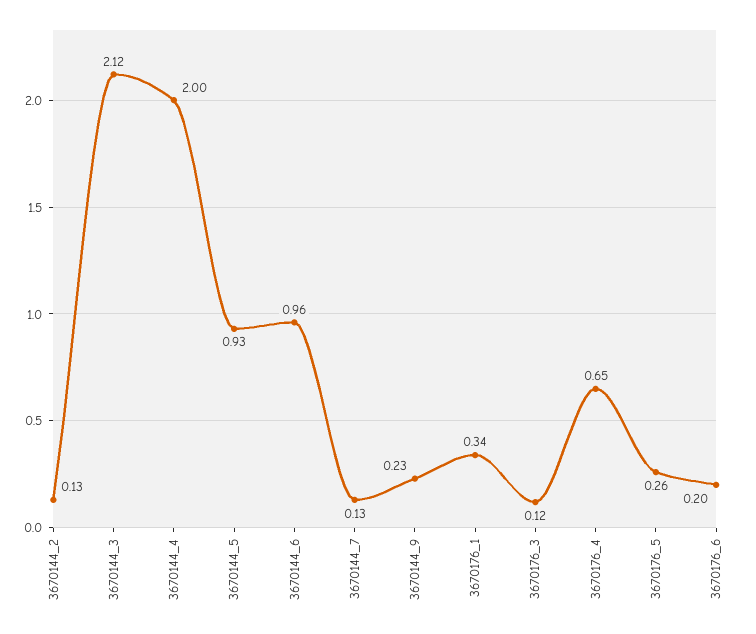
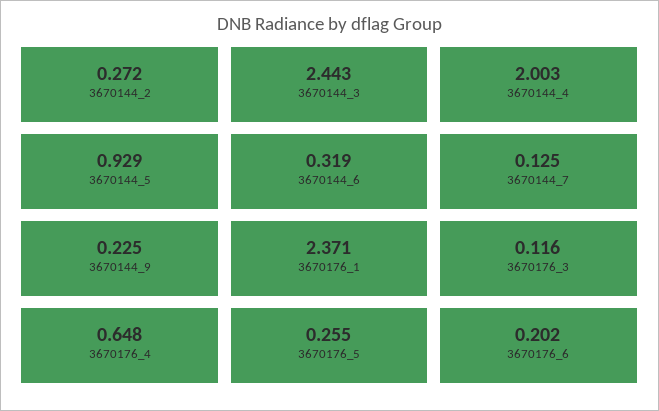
3670144_2: 0.13 -> 0.272
3670144_3: 2.12 -> 2.443
3670144_6: 0.96 -> 0.319
3670176_1: 0.34 -> 2.371

